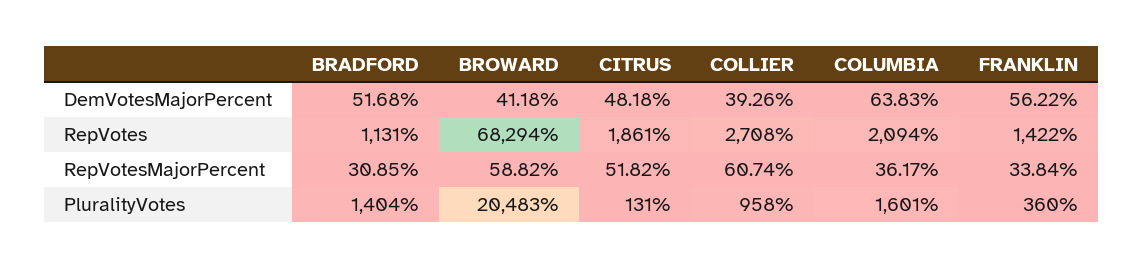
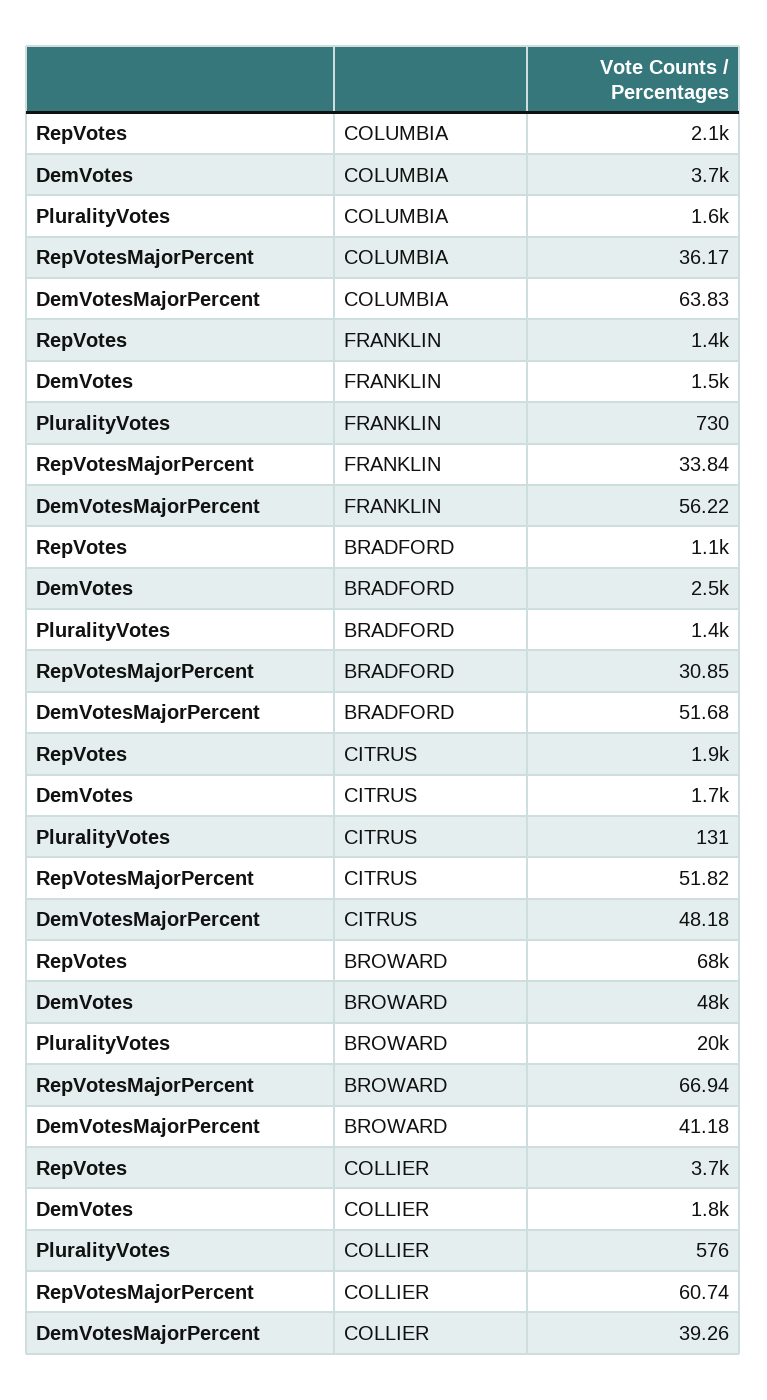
COLLIER, RepVotes: 2708 -> 3700
BROWARD, RepVotesMajorPercent: 58.82 -> 66.94
COLLIER, PluralityVotes: 958 -> 576
FRANKLIN, PluralityVotes: 360 -> 730
COLUMBIA, DemVotes: none -> 3700
FRANKLIN, DemVotes: none -> 1500
BRADFORD, DemVotes: none -> 2500
CITRUS, DemVotes: none -> 1700
BROWARD, DemVotes: none -> 48000
COLLIER, DemVotes: none -> 1800

